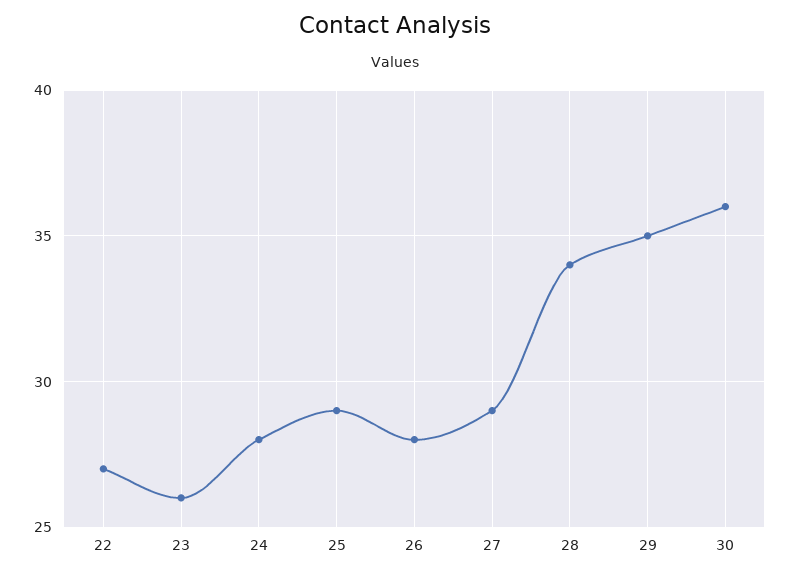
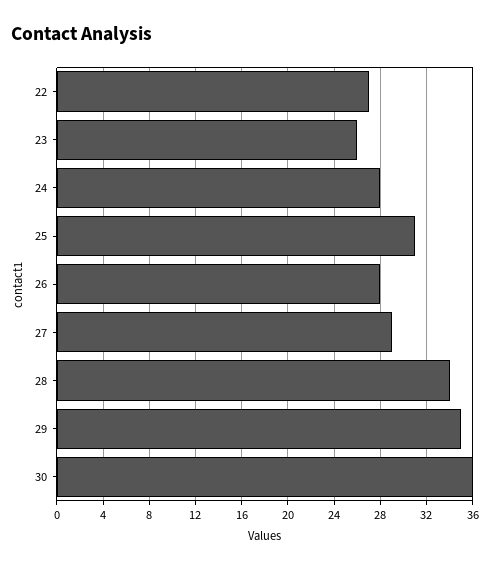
25: 29 -> 31

